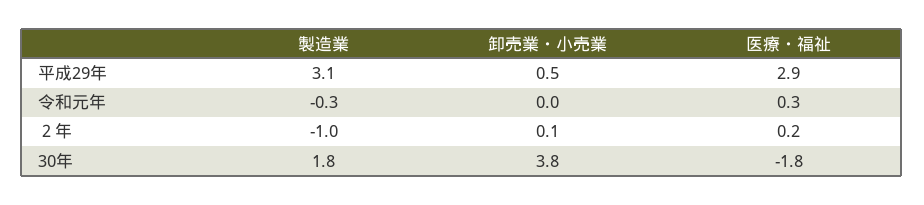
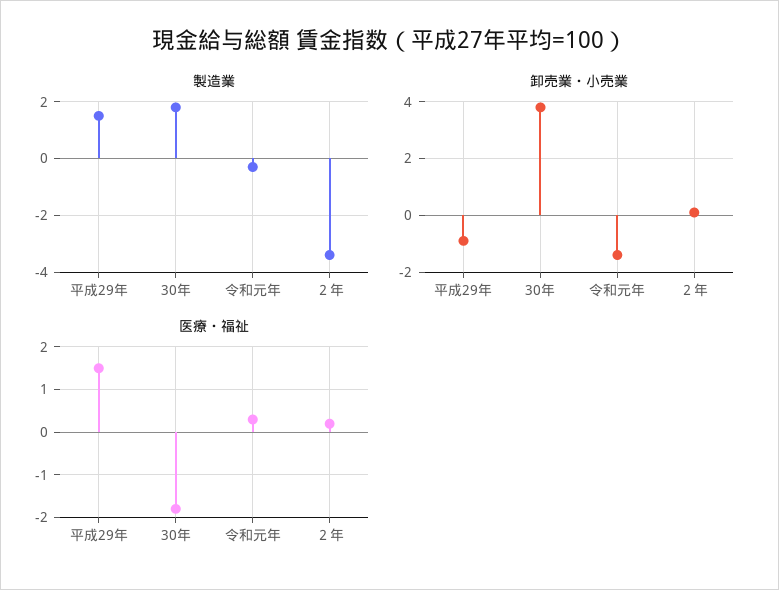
製造業, 平成29年: 3.1 -> 1.5
卸売業・小売業, 平成29年: 0.5 -> -1
医療・福祉, 平成29年: 2.9 -> 1.5
卸売業・小売業, 令和元年: 0 -> -1.5
製造業, ２年: -1 -> -3.5

